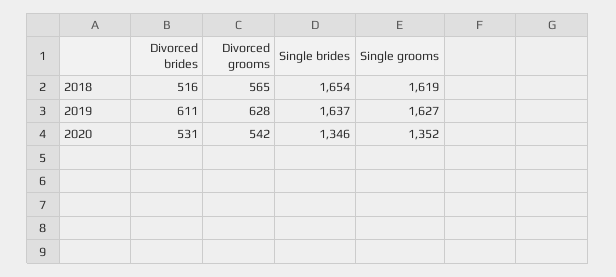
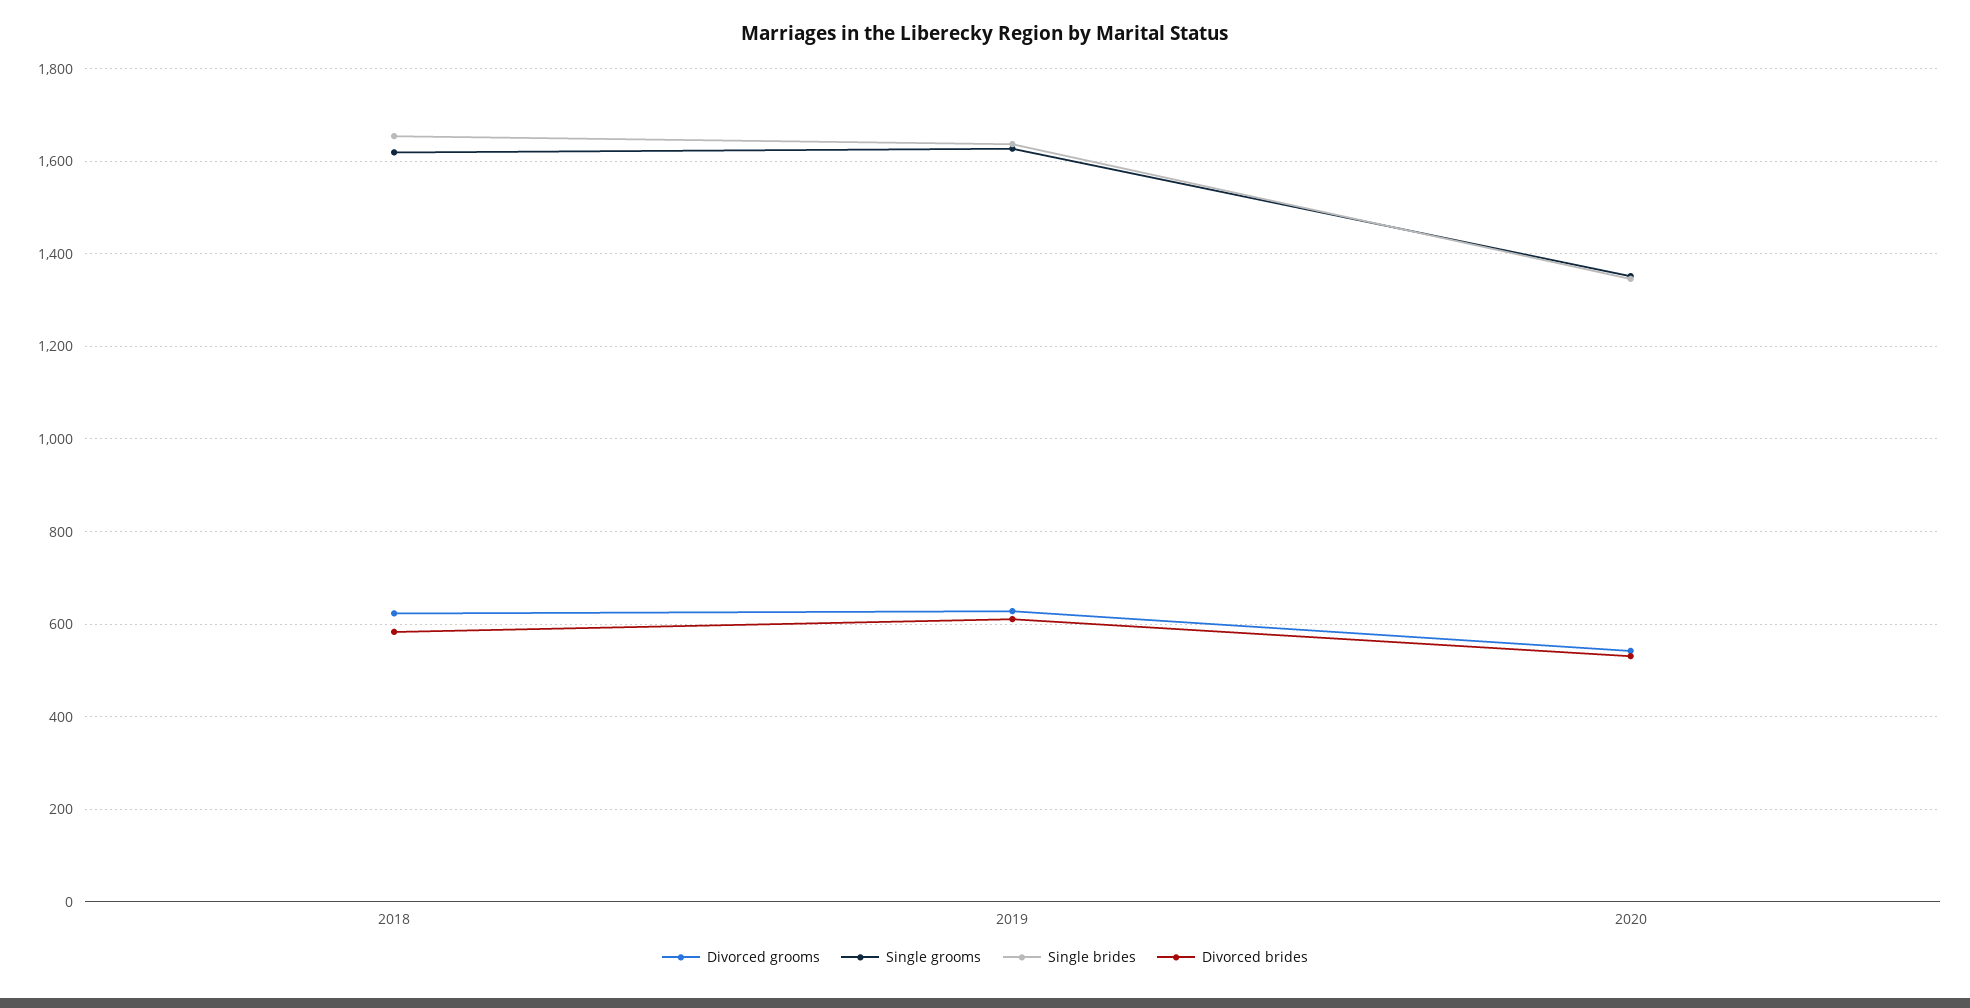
Divorced brides, 2018: 516 -> 580
Divorced grooms, 2018: 565 -> 620

